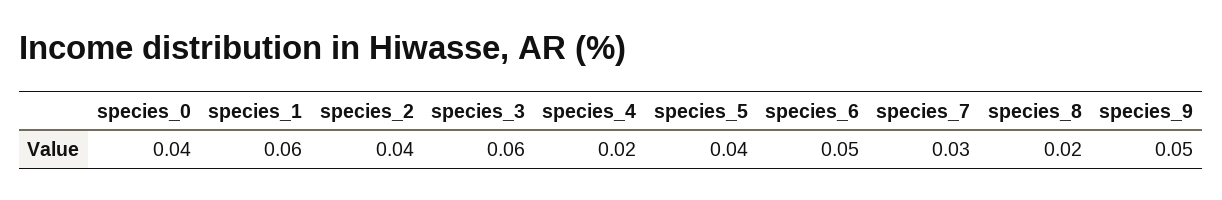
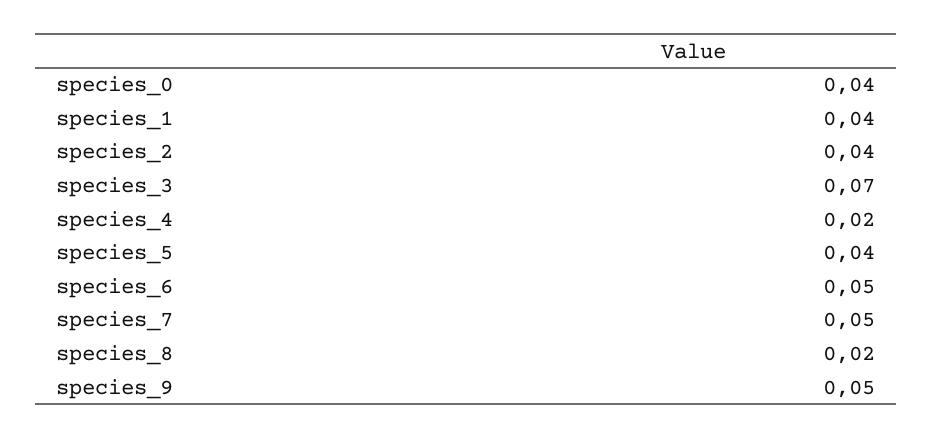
species_1: 0.06 -> 0.04
species_3: 0.06 -> 0.07
species_7: 0.03 -> 0.05

